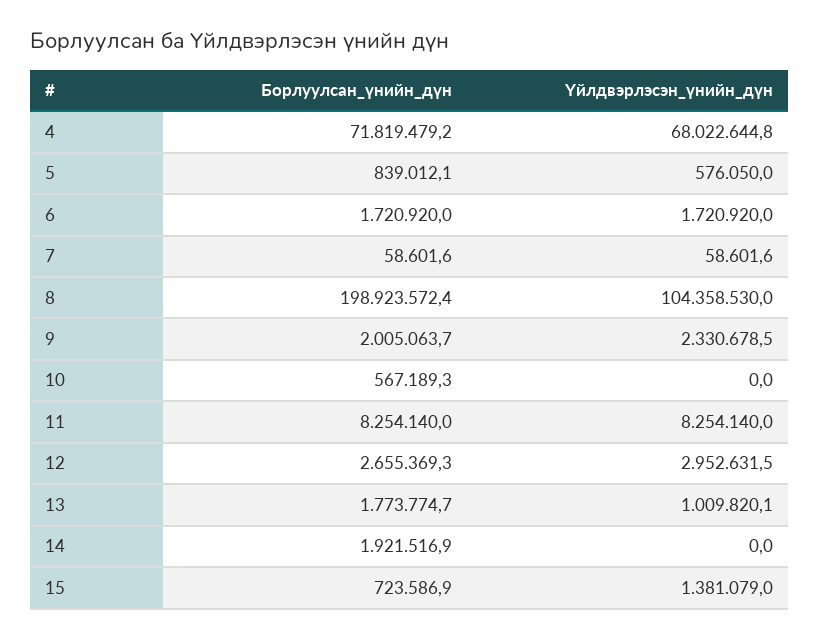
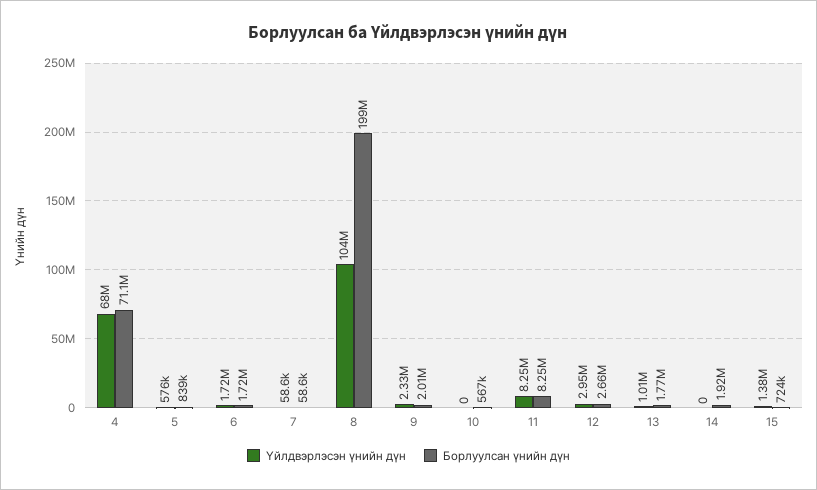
Борлуулсан_үнийн_дүн, 4: 71819479.2 -> 71100000

